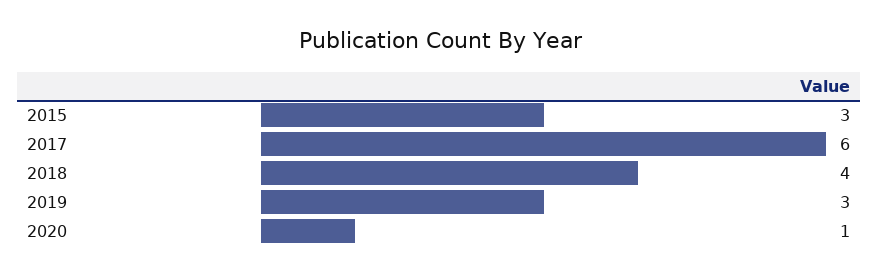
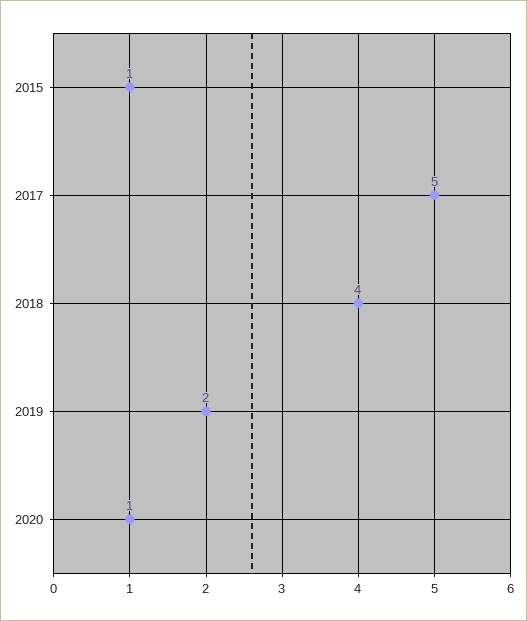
2015: 3 -> 1
2017: 6 -> 5
2019: 3 -> 2

